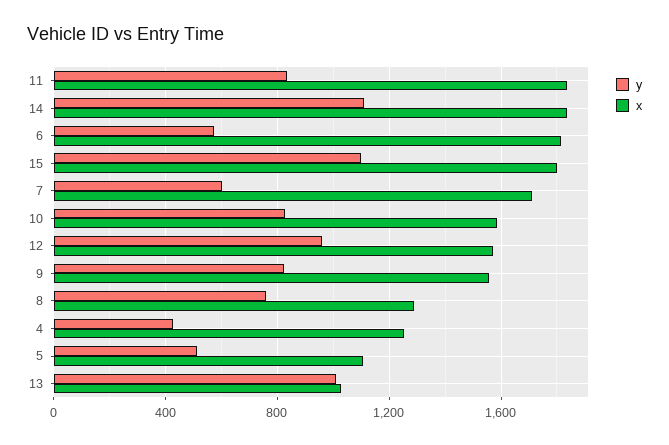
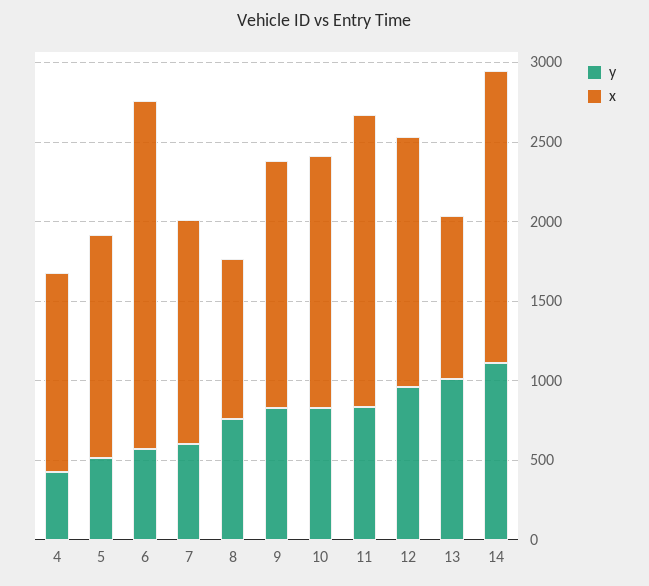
x, 6: 1800 -> 2200
y, 15: 1100 -> none
x, 15: 1800 -> none
x, 7: 1700 -> 1400
x, 8: 1300 -> 1000
x, 5: 1100 -> 1400

